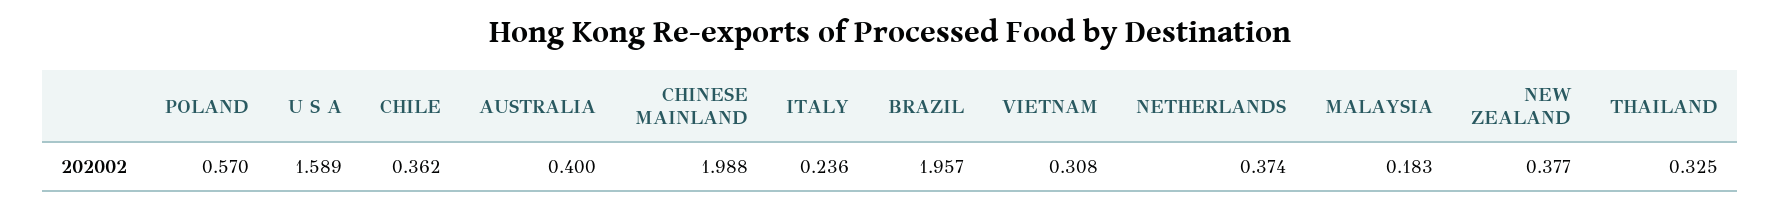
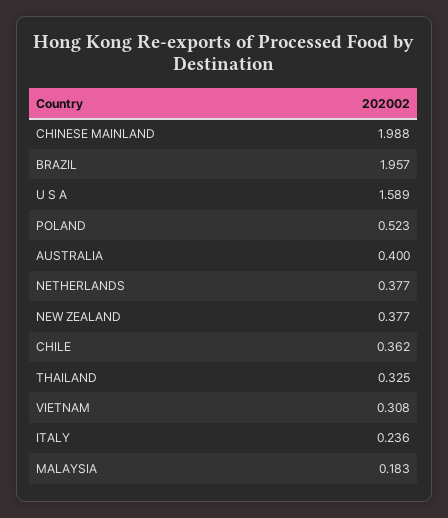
POLAND: 0.57 -> 0.523
NETHERLANDS: 0.374 -> 0.377

